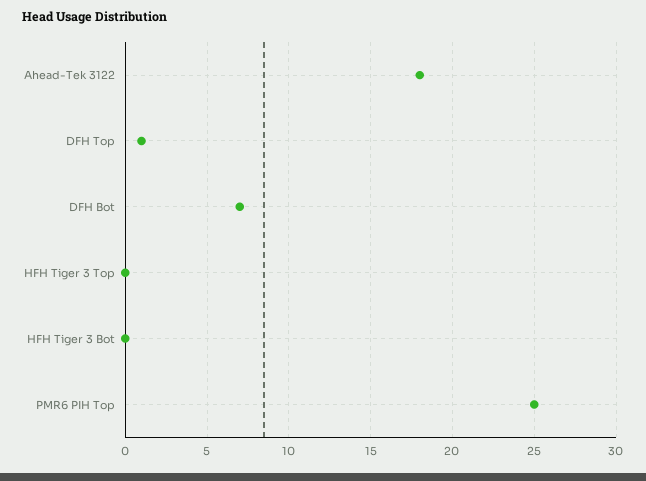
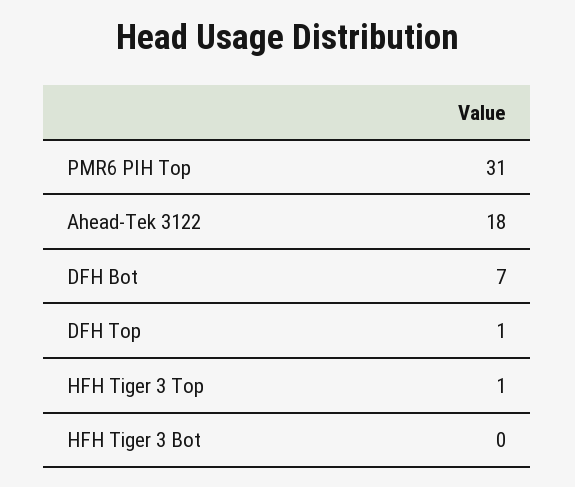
HFH Tiger 3 Top: 0 -> 1
PMR6 PIH Top: 25 -> 31

